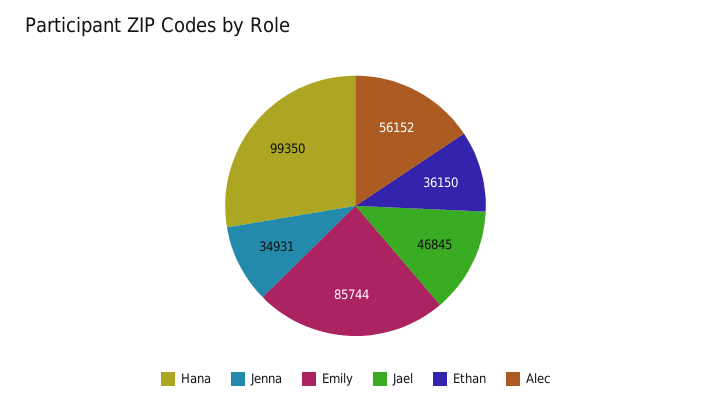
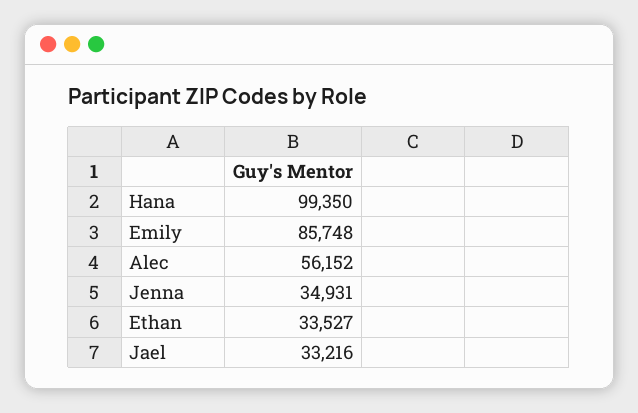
Emily: 85744 -> 85748
Jael: 46845 -> 33216
Ethan: 36150 -> 33527

